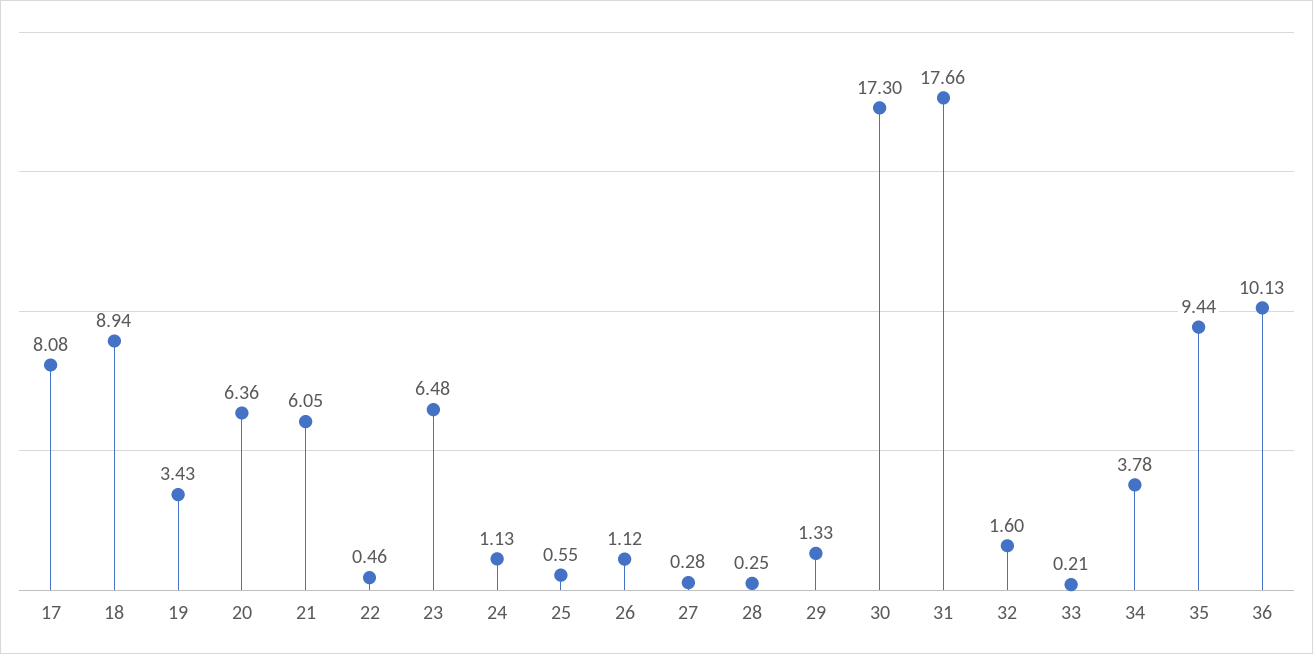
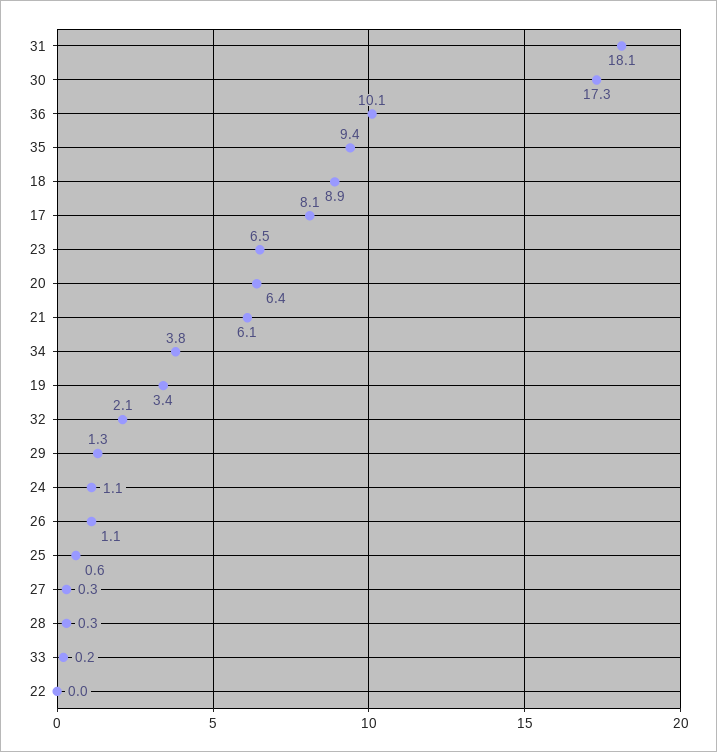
22: 0.46 -> 0
31: 17.66 -> 18.1
32: 1.6 -> 2.1

